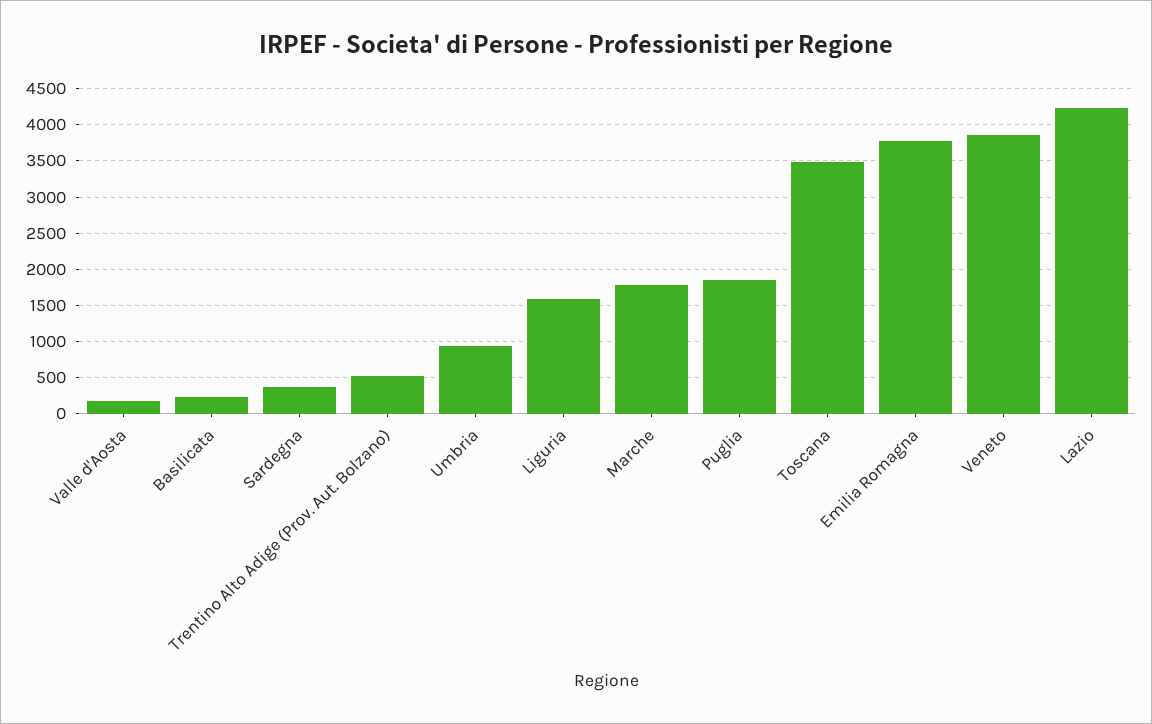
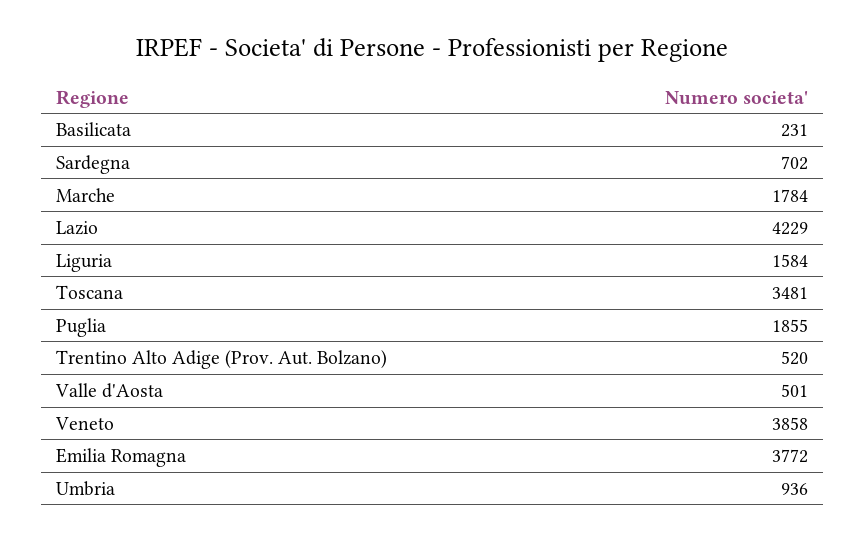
Valle d'Aosta: 200 -> 501
Sardegna: 400 -> 702

